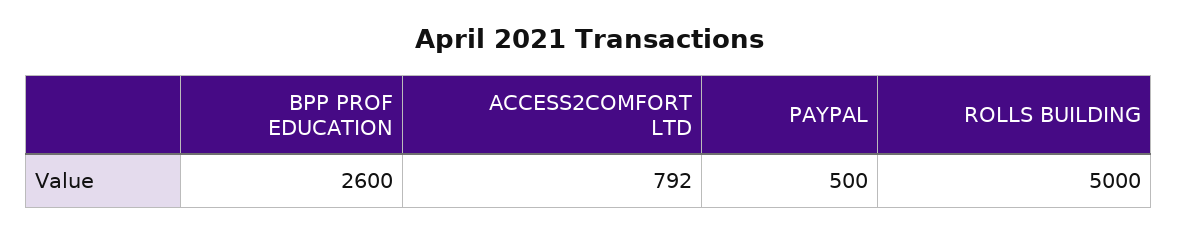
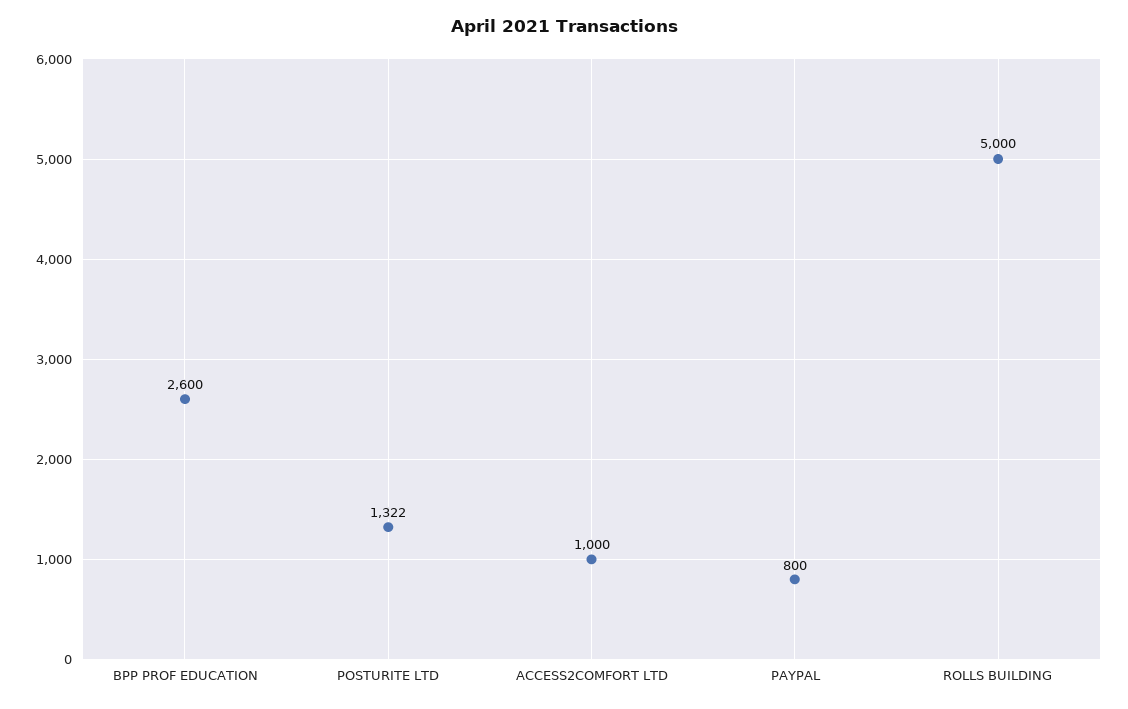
ACCESS2COMFORT LTD: 792 -> 1000
PAYPAL: 500 -> 800
POSTURITE LTD: none -> 1322

